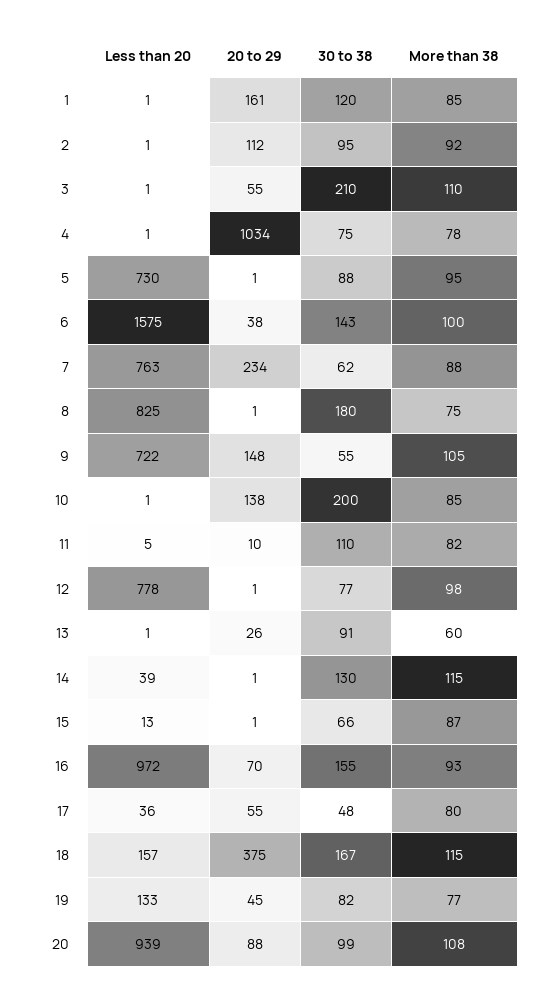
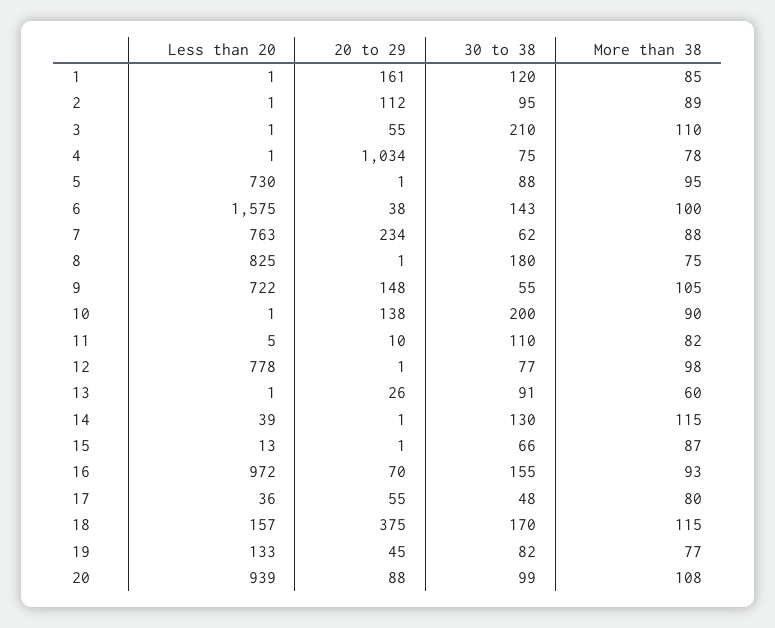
More than 38, 2: 92 -> 89
More than 38, 10: 85 -> 90
30 to 38, 18: 167 -> 170

